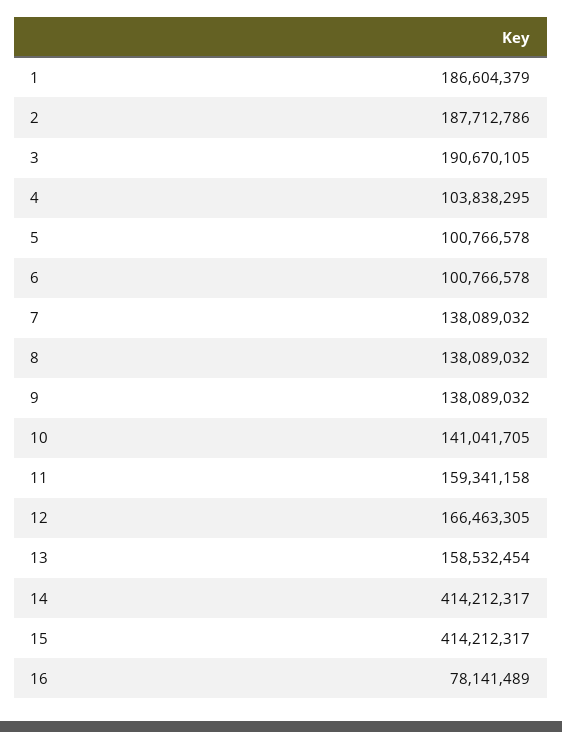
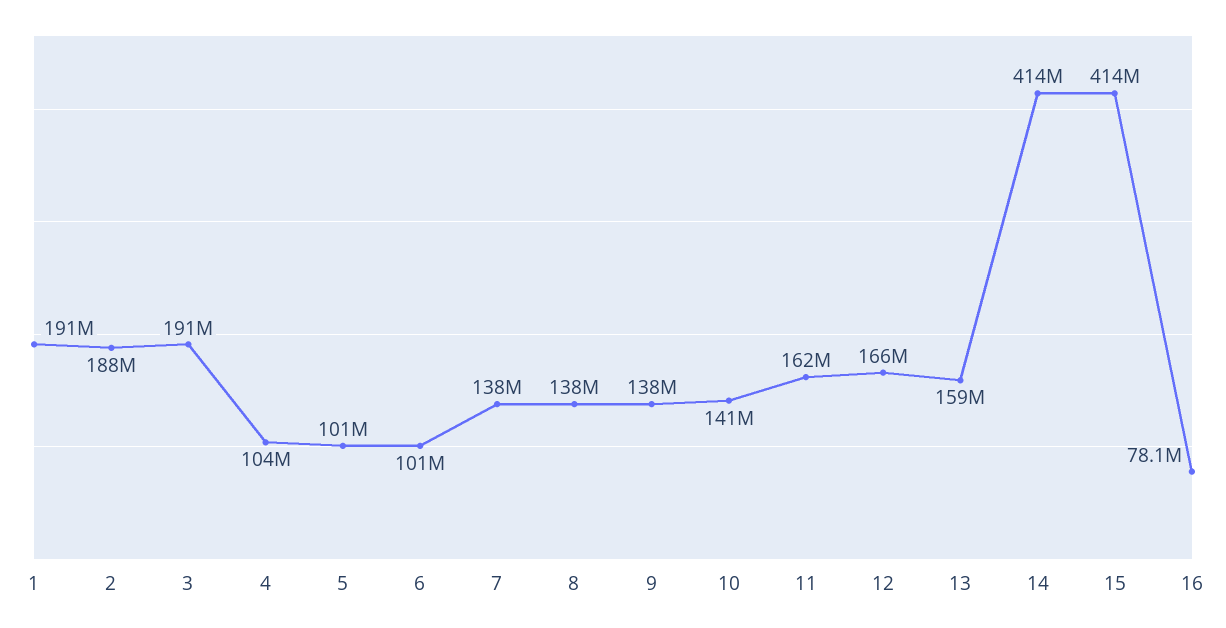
1: 186604379 -> 191000000
11: 159341158 -> 162000000

